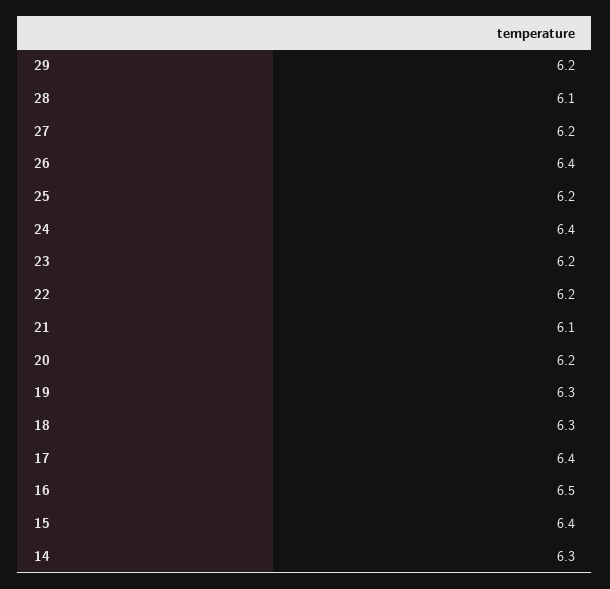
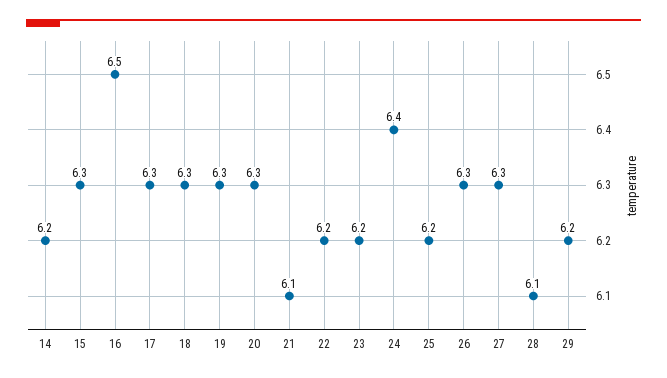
27: 6.2 -> 6.3
26: 6.4 -> 6.3
20: 6.2 -> 6.3
17: 6.4 -> 6.3
15: 6.4 -> 6.3
14: 6.3 -> 6.2

